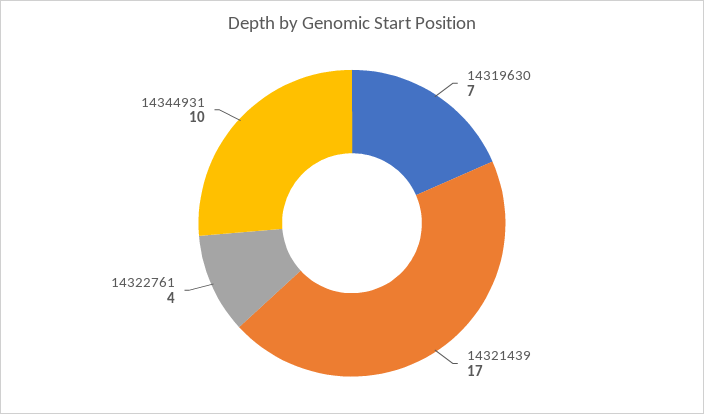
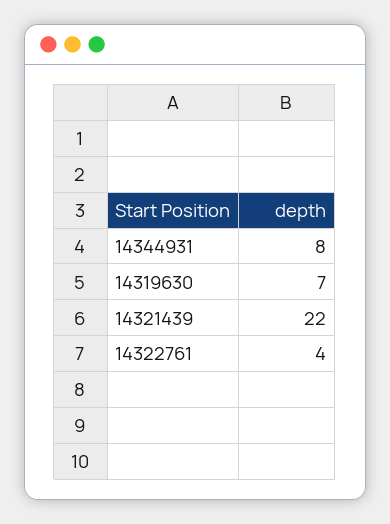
14321439: 17 -> 22
14344931: 10 -> 8

